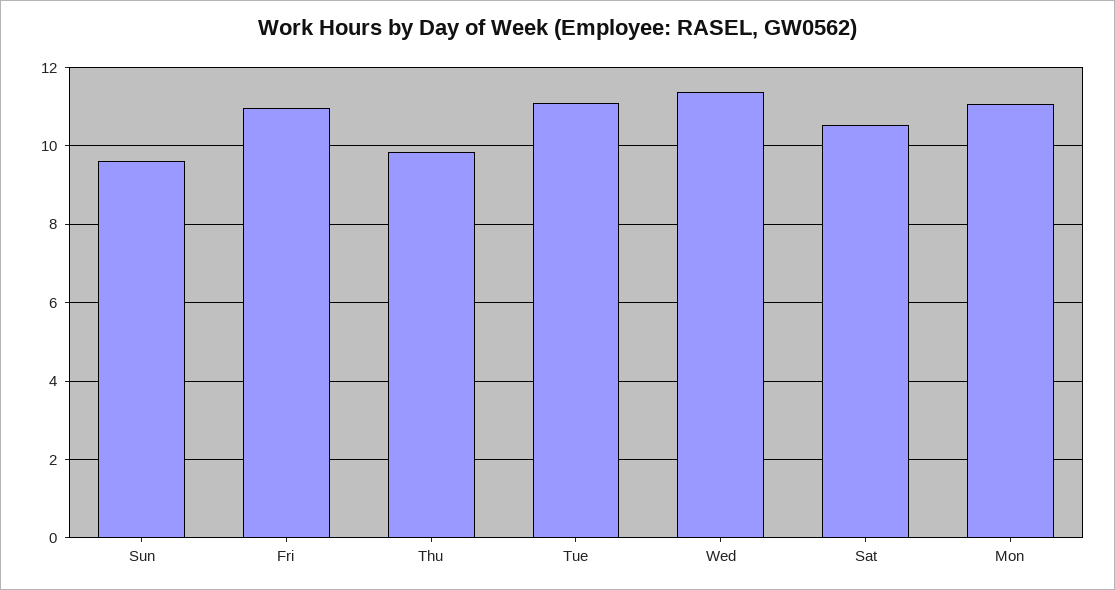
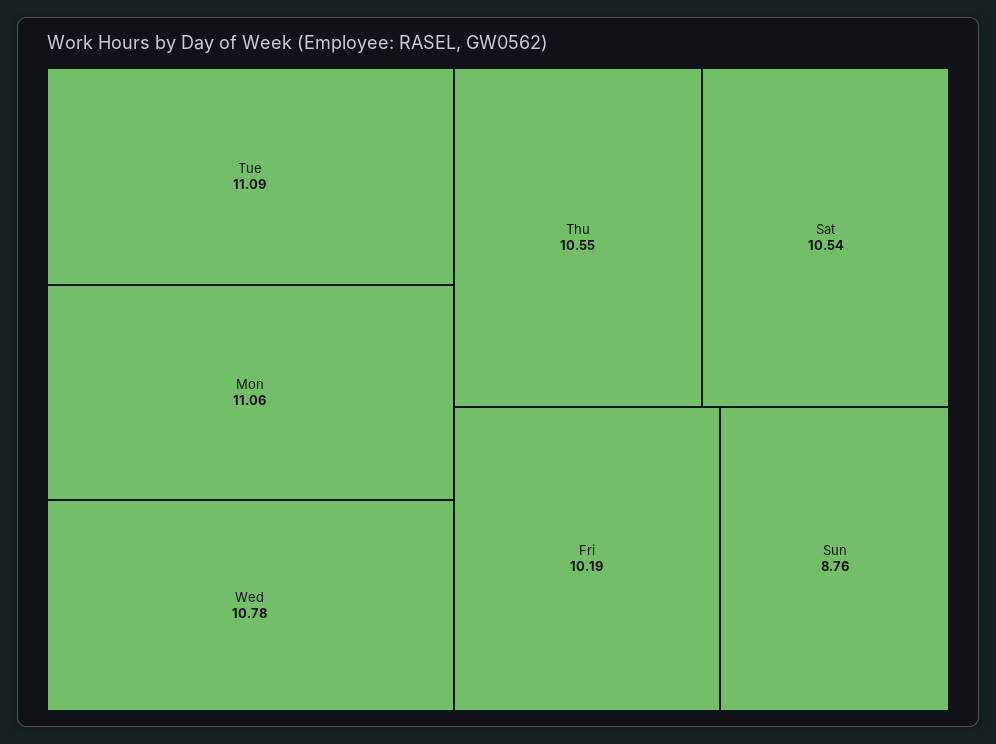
Sun: 9.6 -> 8.76
Fri: 11 -> 10.19
Thu: 9.8 -> 10.55
Wed: 11.4 -> 10.78

